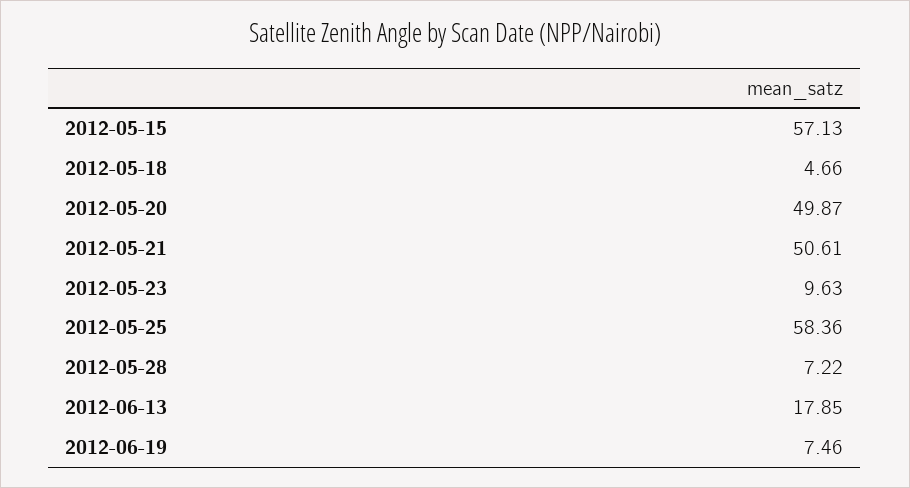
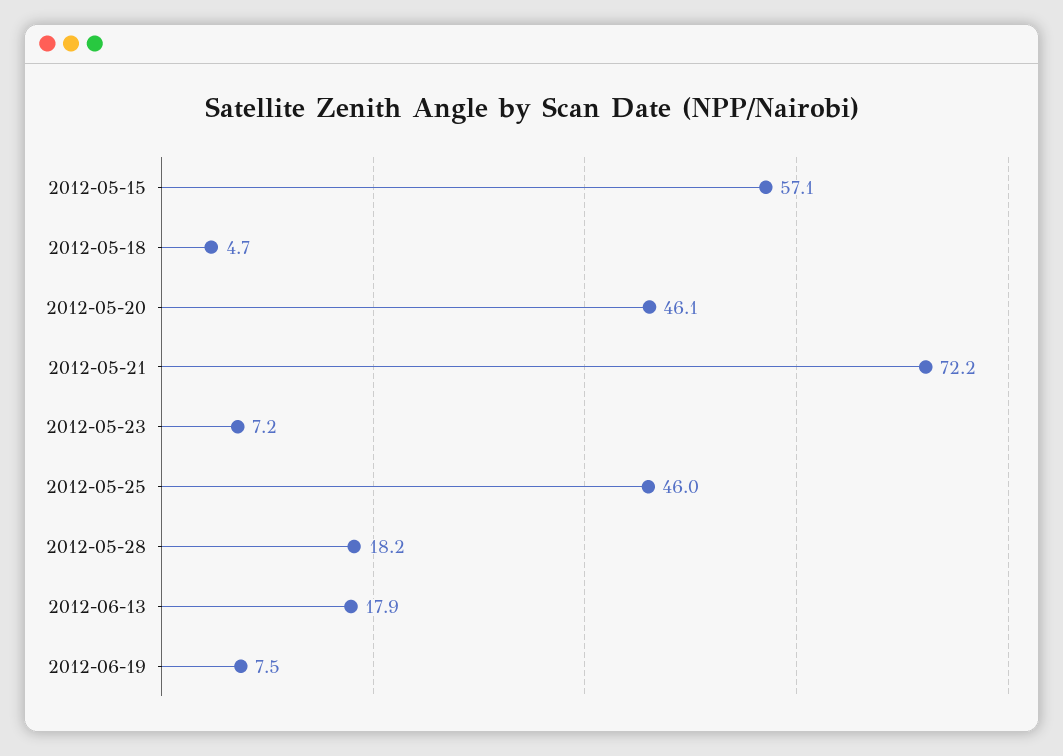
2012-05-20: 49.87 -> 46.1
2012-05-21: 50.61 -> 72.2
2012-05-23: 9.63 -> 7.2
2012-05-25: 58.36 -> 46
2012-05-28: 7.22 -> 18.2

